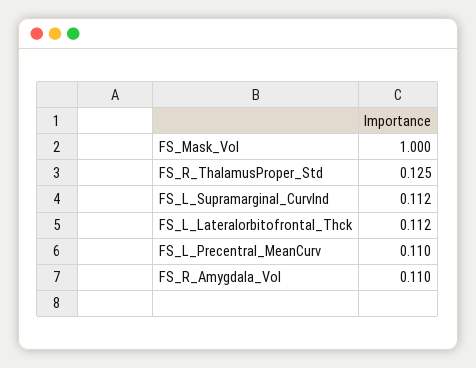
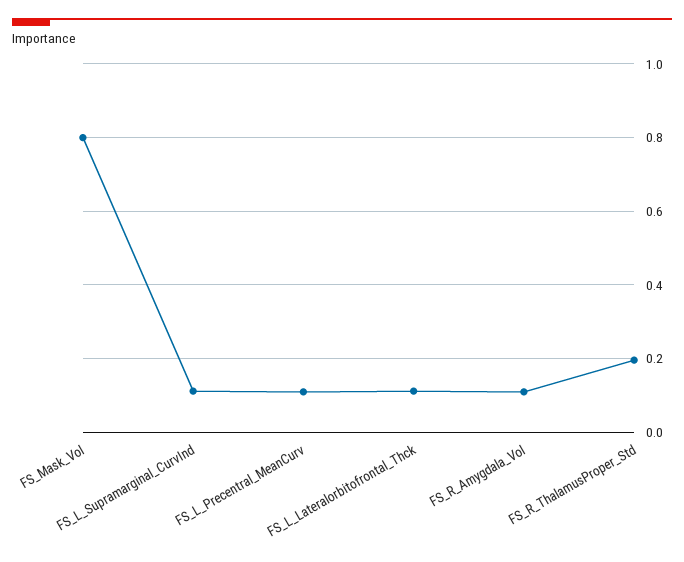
FS_Mask_Vol: 1 -> 0.8
FS_R_ThalamusProper_Std: 0.125 -> 0.2

